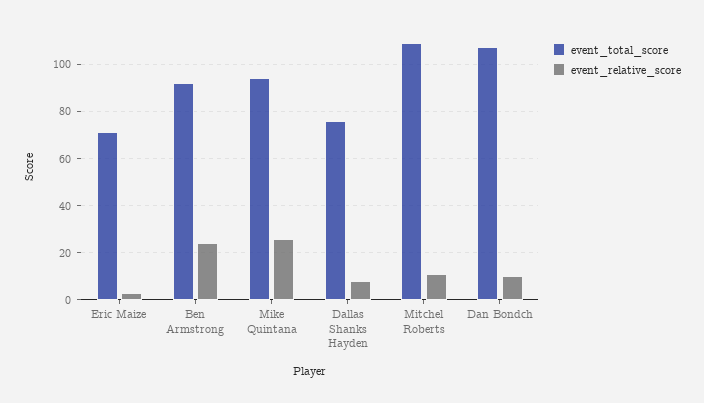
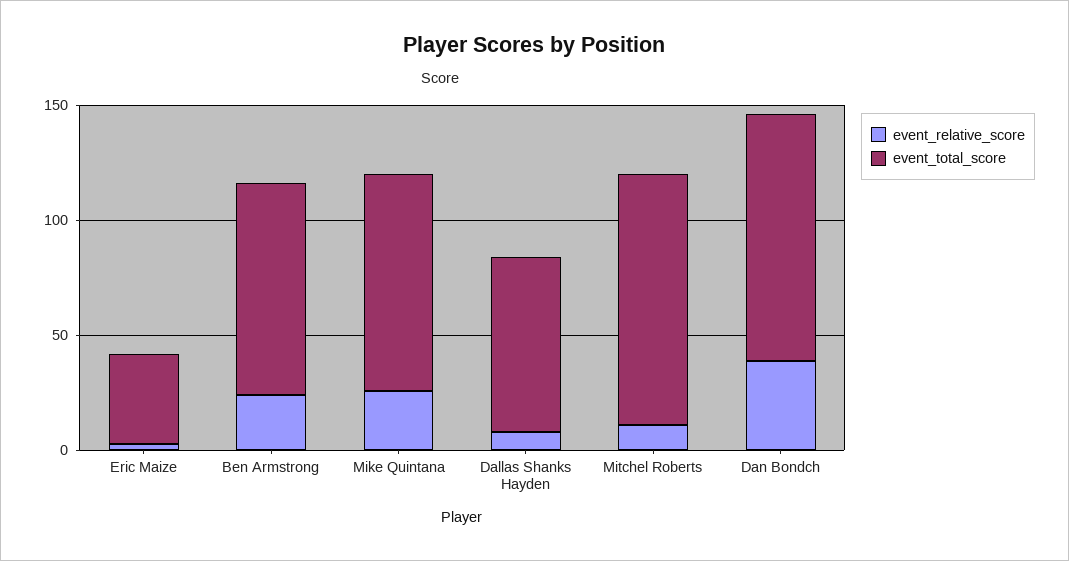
event_total_score, Eric Maize: 70 -> 40
event_relative_score, Dan Bondch: 10 -> 40

